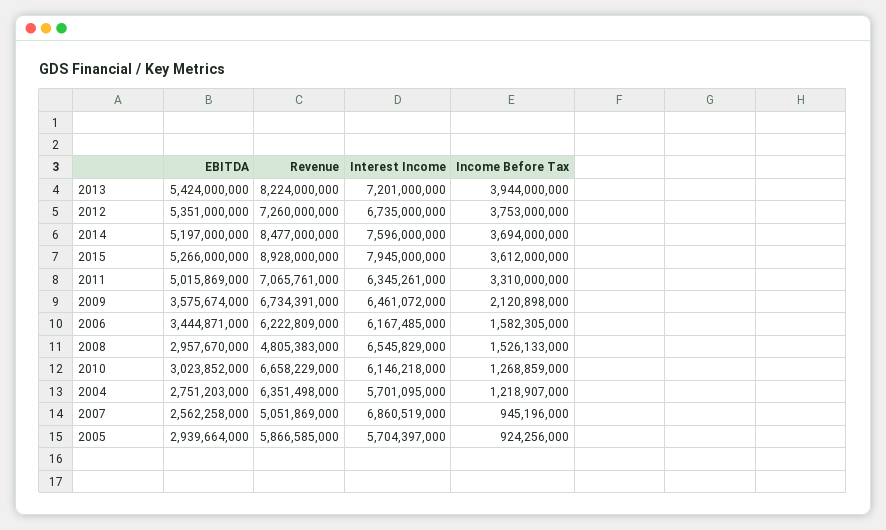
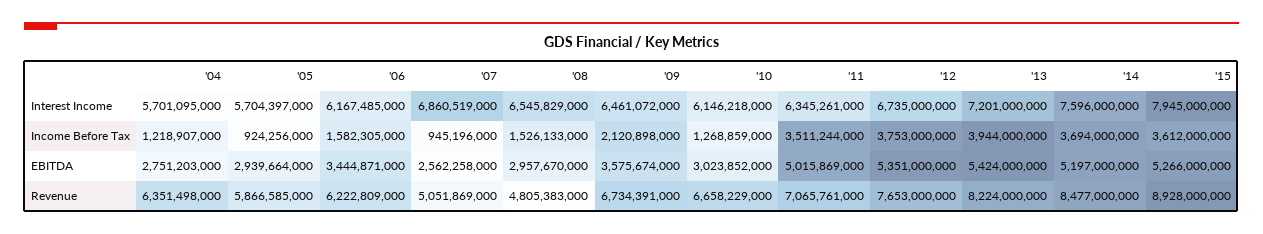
Revenue, 2012: 7260000000 -> 7653000000
Income Before Tax, 2011: 3310000000 -> 3511244000

